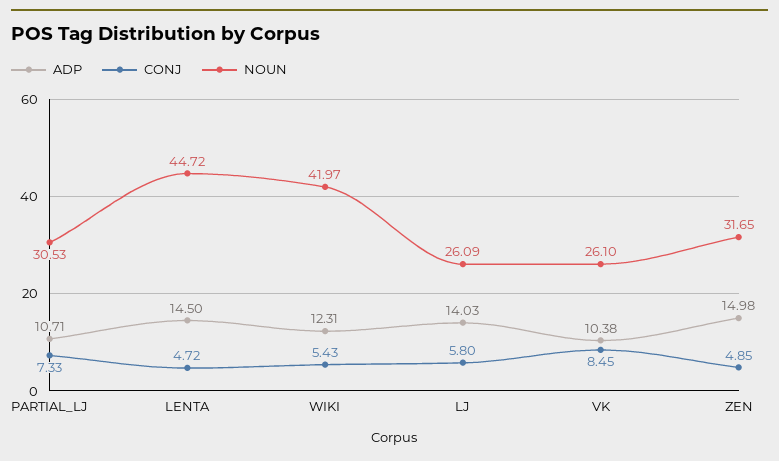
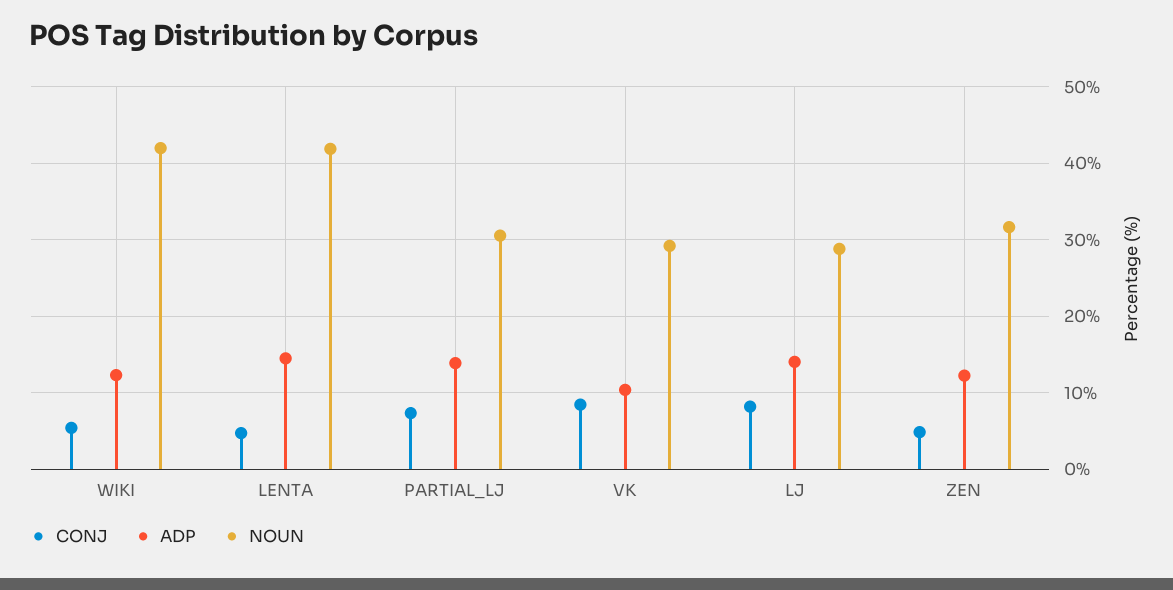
ADP, PARTIAL_LJ: 10.71 -> 14
NOUN, LENTA: 44.72 -> 42
CONJ, LJ: 5.8 -> 8
NOUN, LJ: 26.09 -> 29
NOUN, VK: 26.1 -> 29
ADP, ZEN: 14.98 -> 12

